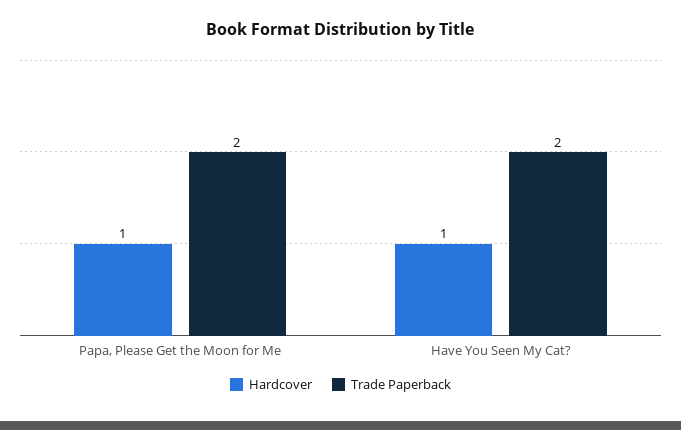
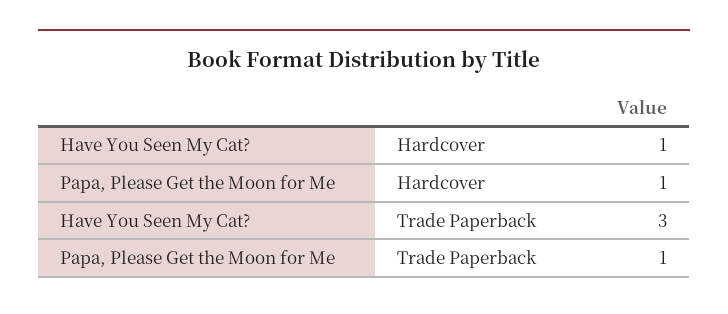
Trade Paperback, Papa, Please Get the Moon for Me: 2 -> 1
Trade Paperback, Have You Seen My Cat?: 2 -> 3

